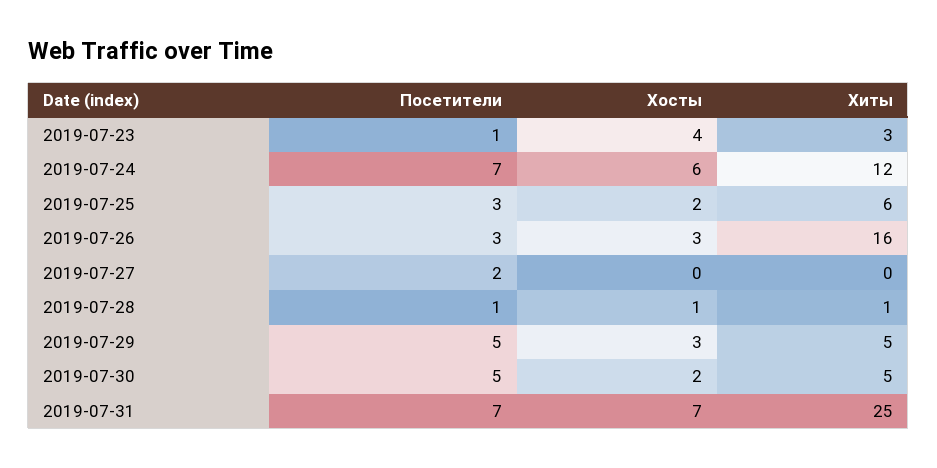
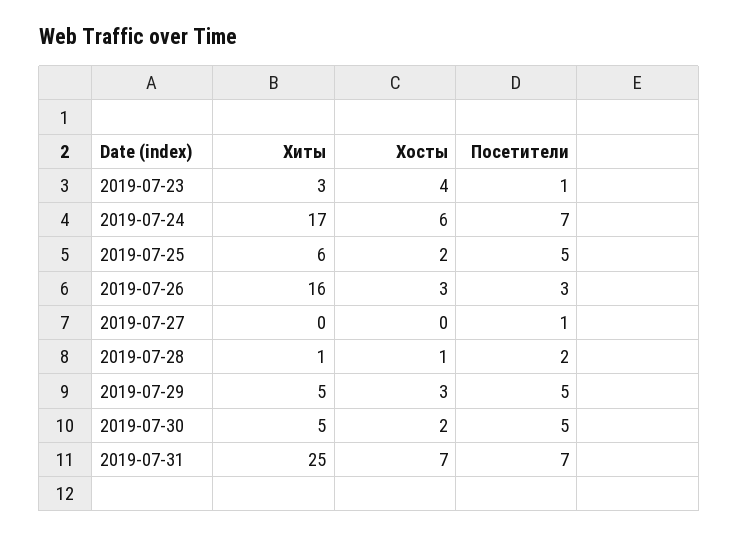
Хиты, 2019-07-24: 12 -> 17
Посетители, 2019-07-25: 3 -> 5
Посетители, 2019-07-27: 2 -> 1
Посетители, 2019-07-28: 1 -> 2

